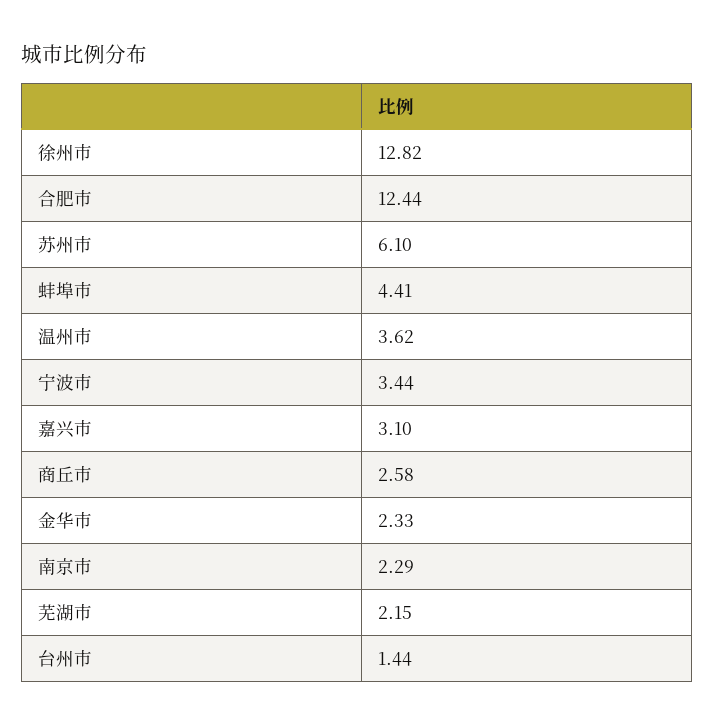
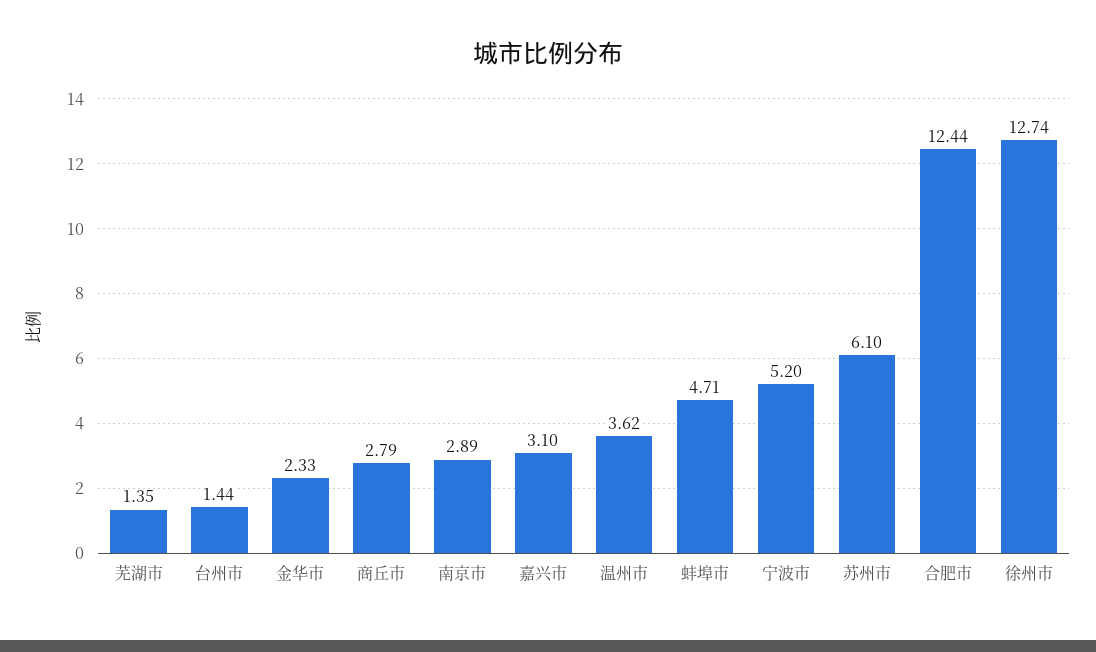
徐州市: 12.82 -> 12.74
蚌埠市: 4.41 -> 4.71
宁波市: 3.44 -> 5.2
商丘市: 2.58 -> 2.79
南京市: 2.29 -> 2.89
芜湖市: 2.15 -> 1.35

